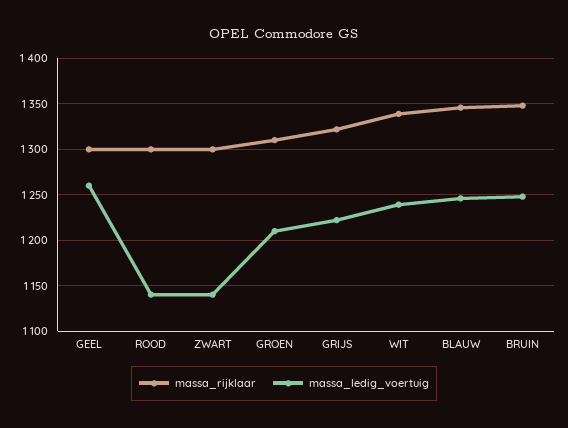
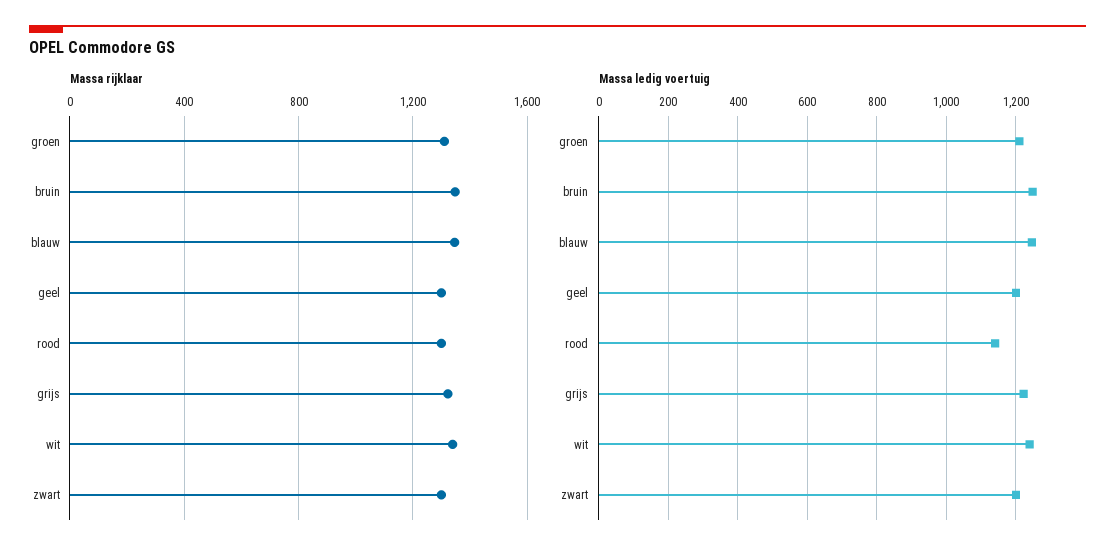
massa_ledig_voertuig, GEEL: 1260 -> 1200
massa_ledig_voertuig, ZWART: 1140 -> 1200

